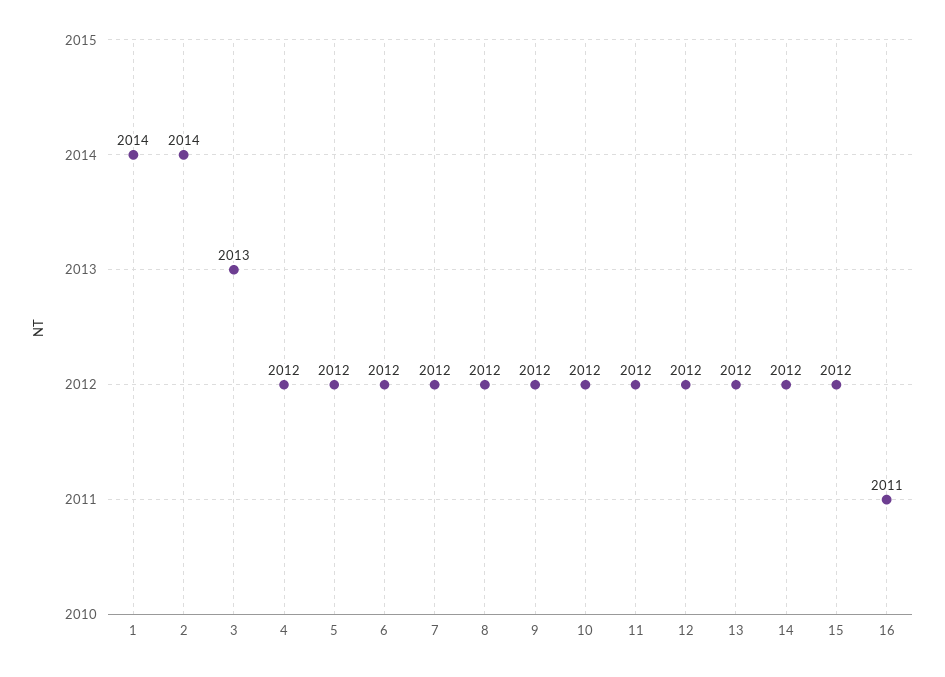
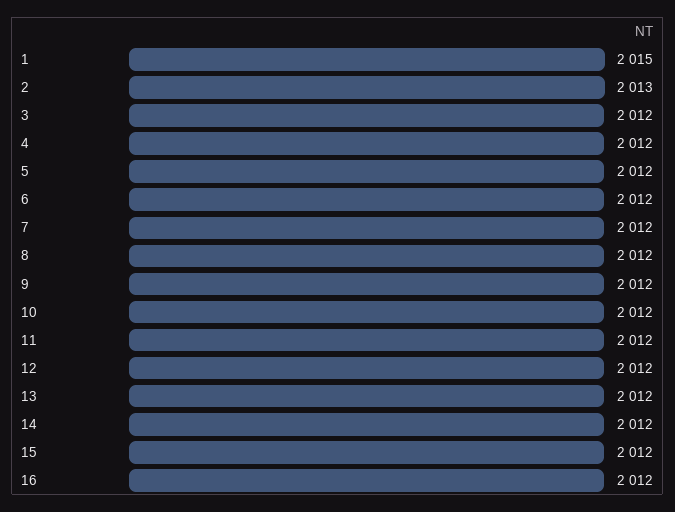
1: 2014 -> 2015
2: 2014 -> 2013
3: 2013 -> 2012
16: 2011 -> 2012

